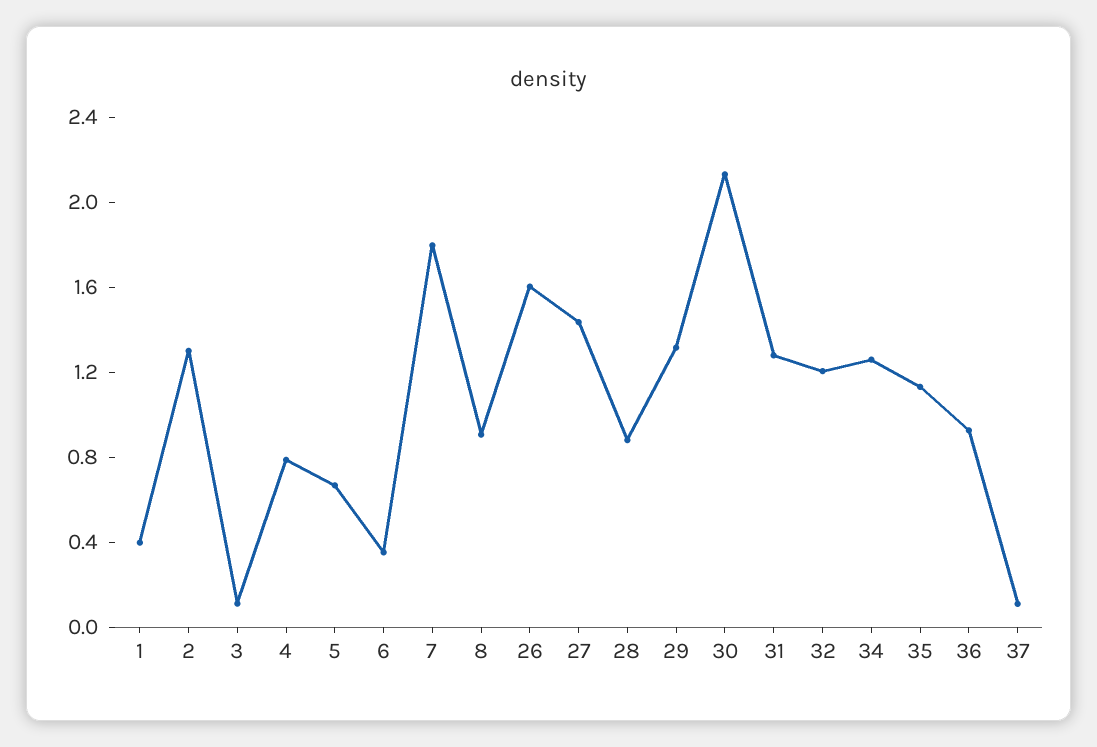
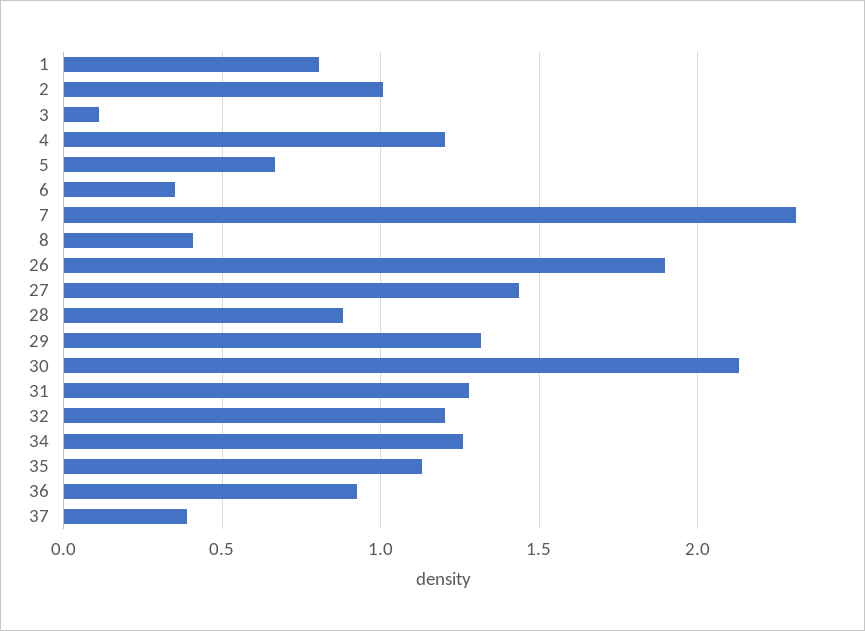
1: 0.4 -> 0.8
2: 1.3 -> 1
4: 0.8 -> 1.2
7: 1.8 -> 2.3
8: 0.9 -> 0.4
26: 1.6 -> 1.9
37: 0.1 -> 0.4

